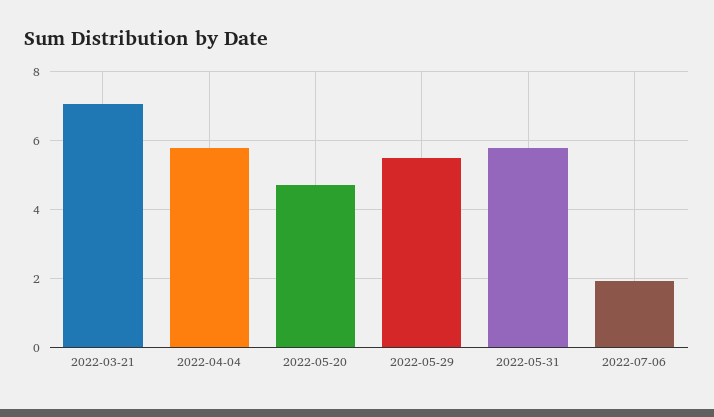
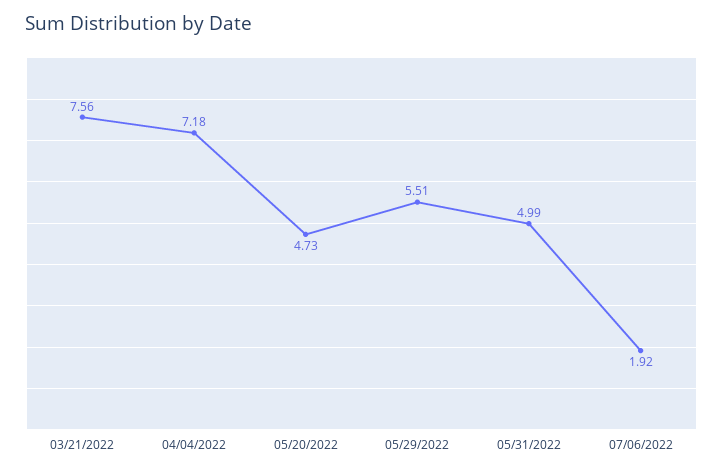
2022-03-21: 7 -> 7.56
2022-04-04: 5.8 -> 7.18
2022-05-31: 5.8 -> 4.99

